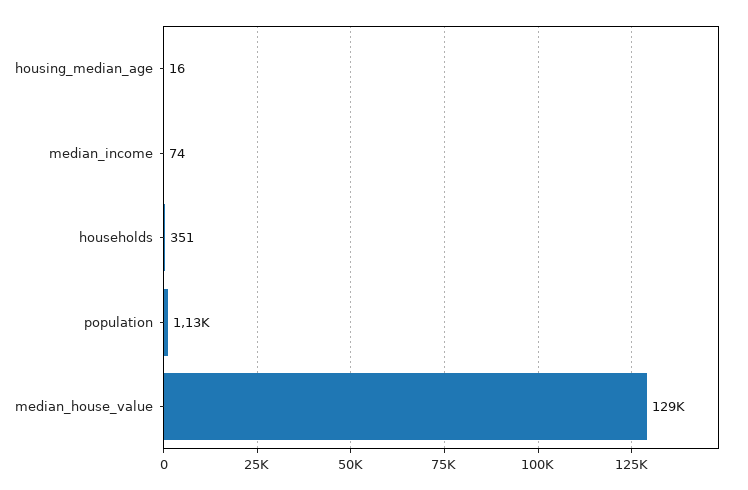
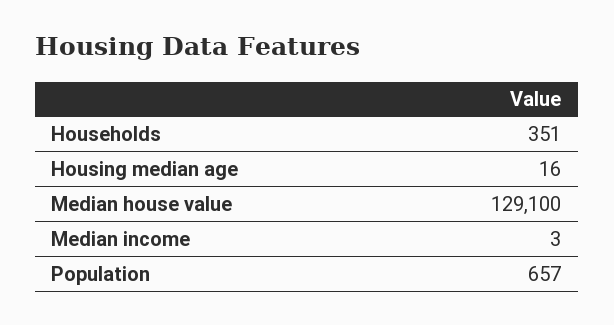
median_income: 74 -> 3
population: 1130 -> 657

